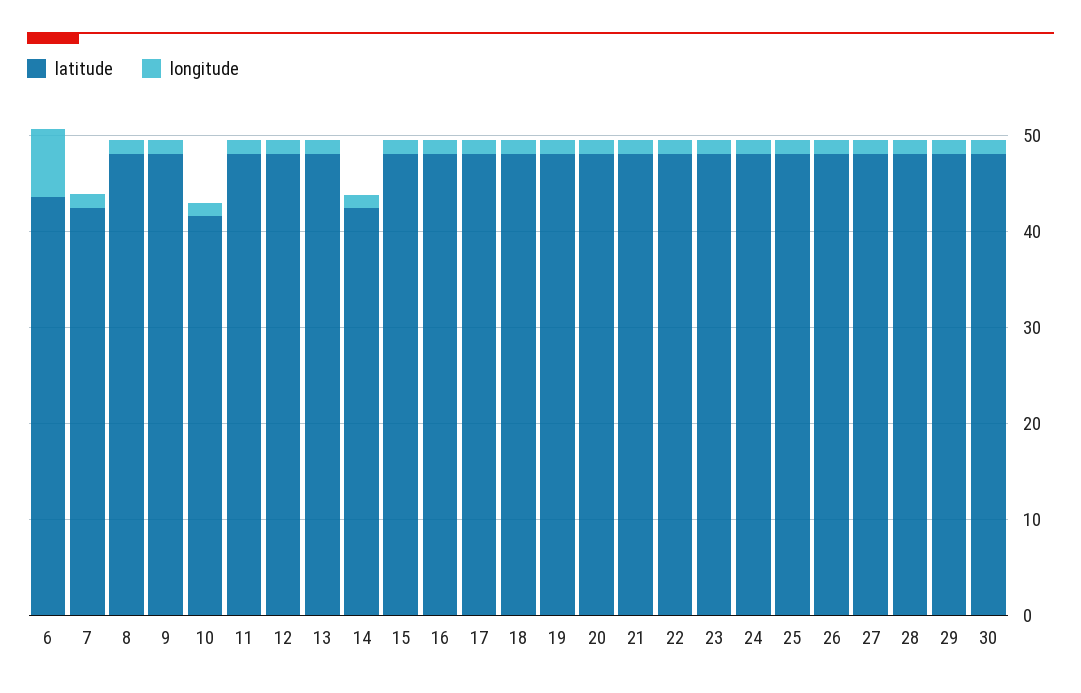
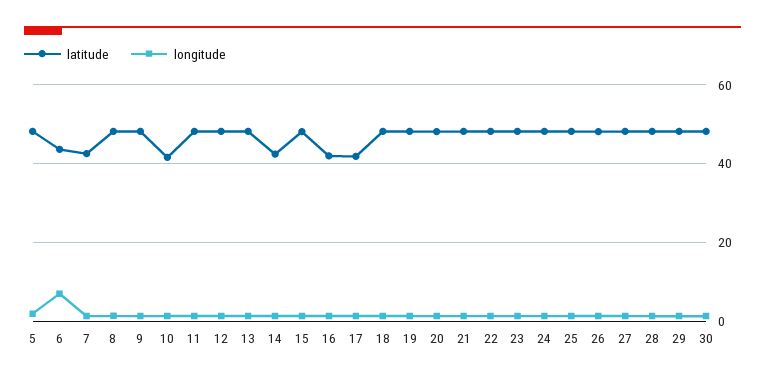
latitude, 16: 48 -> 42
latitude, 17: 48 -> 42
latitude, 5: none -> 48
longitude, 5: none -> 2

